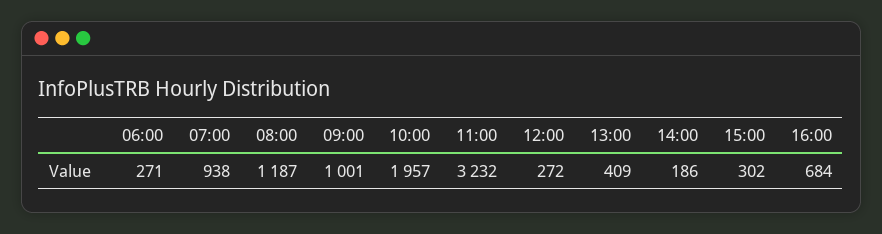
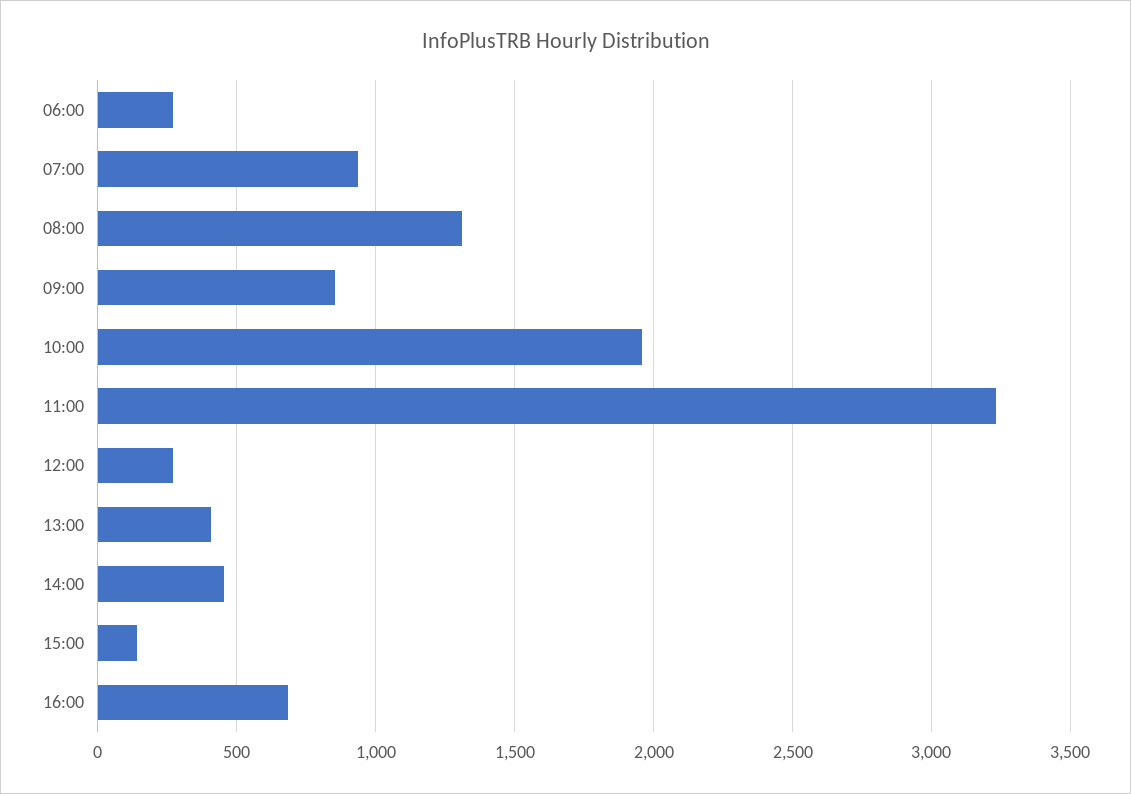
08:00: 1187 -> 1300
09:00: 1001 -> 850
14:00: 186 -> 450
15:00: 302 -> 150

